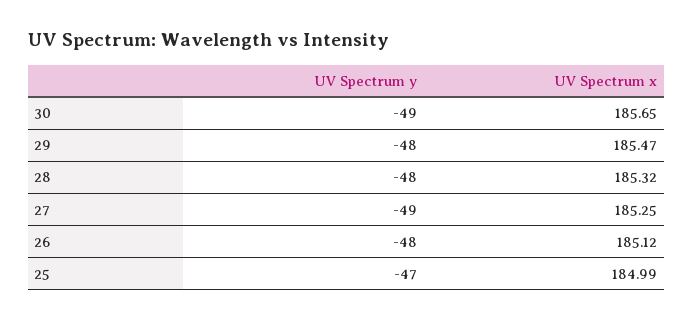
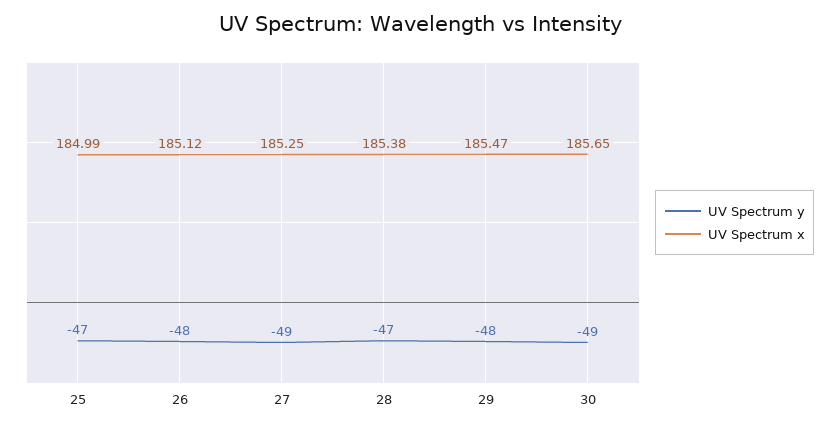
UV Spectrum y, 28: -48 -> -47
UV Spectrum x, 28: 185.32 -> 185.38

